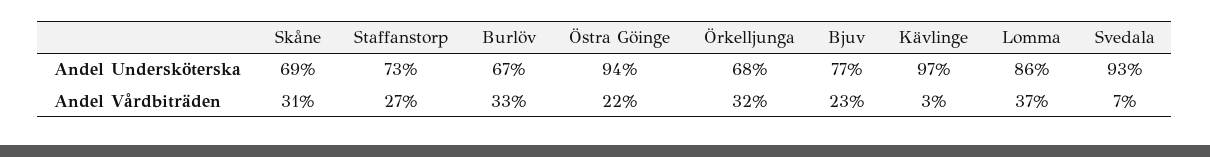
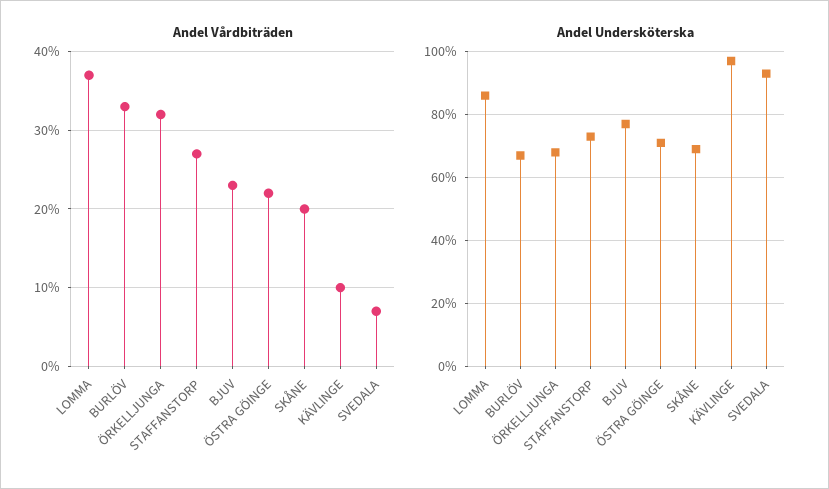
Andel Undersköterska, Östra Göinge: 94 -> 70
Andel Vårdbiträden, Skåne: 31 -> 20
Andel Vårdbiträden, Kävlinge: 3 -> 10

